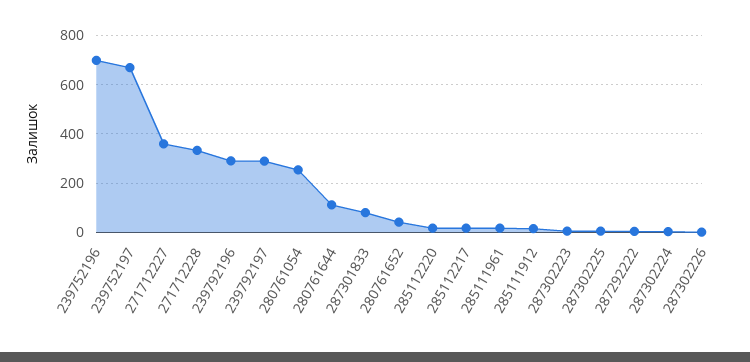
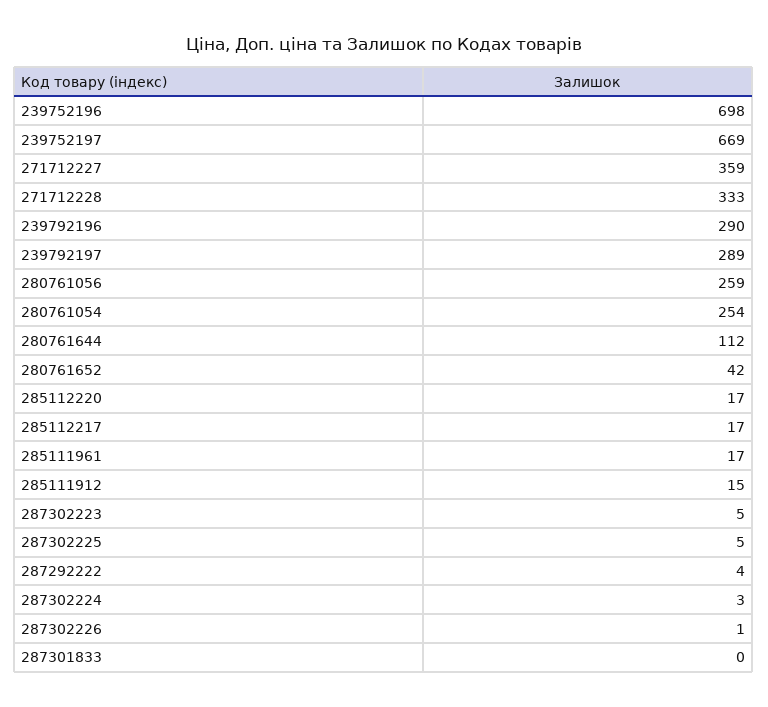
287301833: 75 -> 0
280761056: none -> 259

